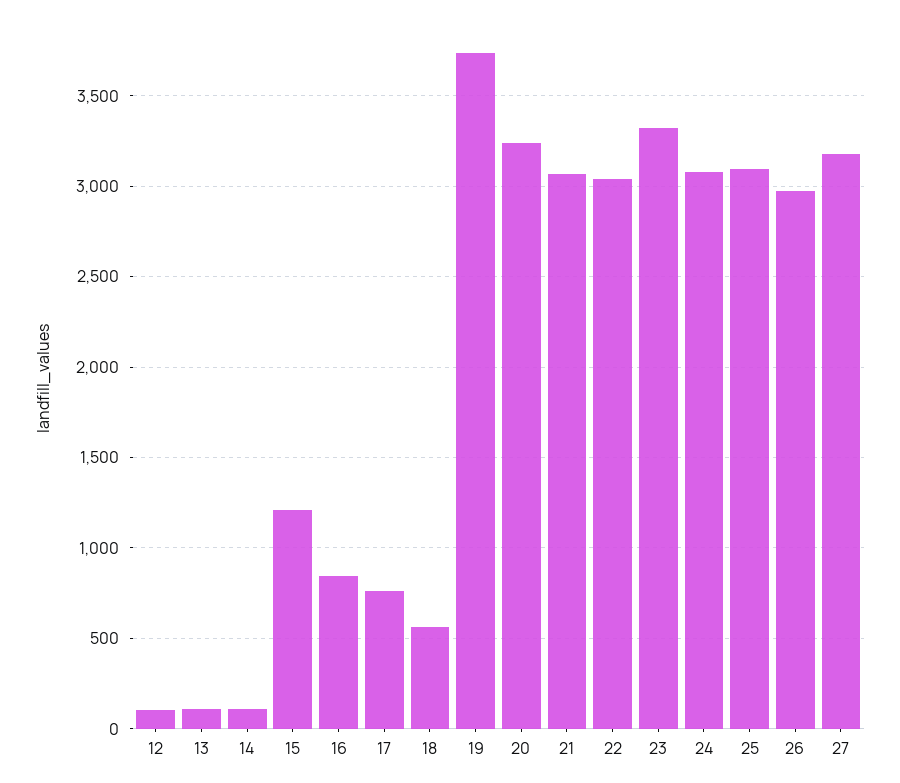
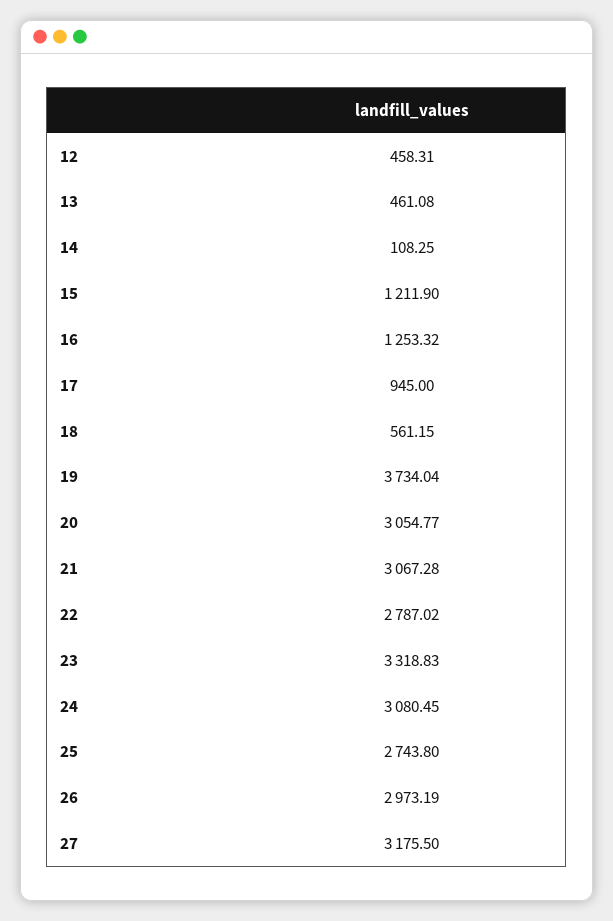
12: 100 -> 458.31
13: 100 -> 461.08
16: 850 -> 1253.32
17: 750 -> 945
20: 3250 -> 3054.77
22: 3050 -> 2787.02
25: 3100 -> 2743.8

